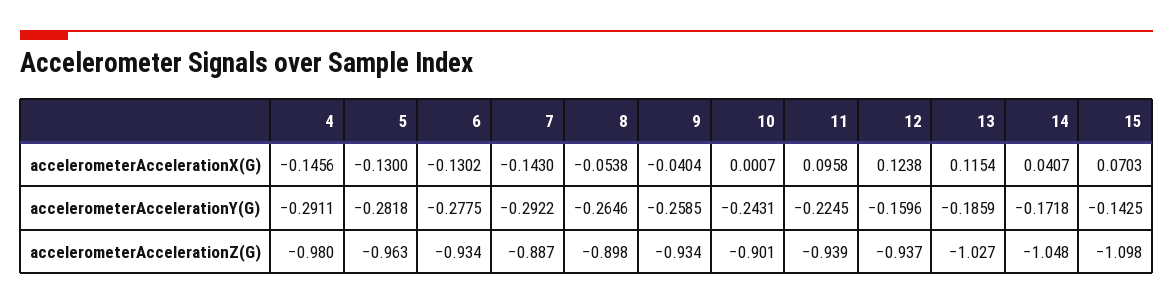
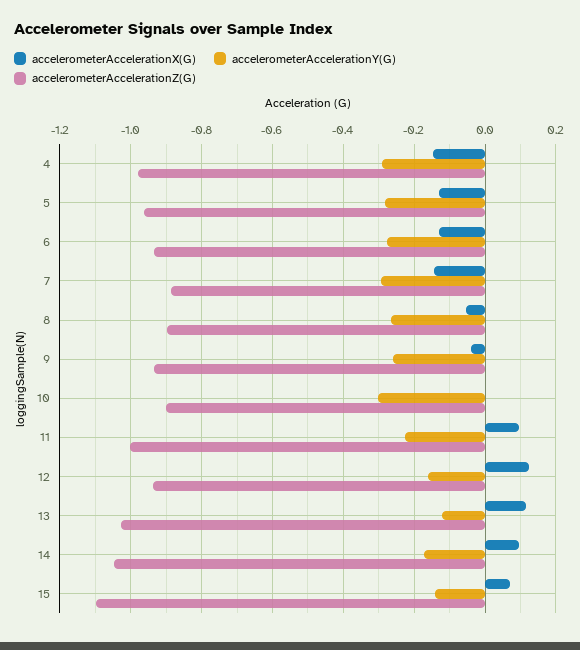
accelerometerAccelerationX(G), 14: 0.0407 -> 0.1
accelerometerAccelerationY(G), 10: -0.2431 -> -0.3
accelerometerAccelerationY(G), 13: -0.1859 -> -0.12
accelerometerAccelerationZ(G), 11: -0.939 -> -1

